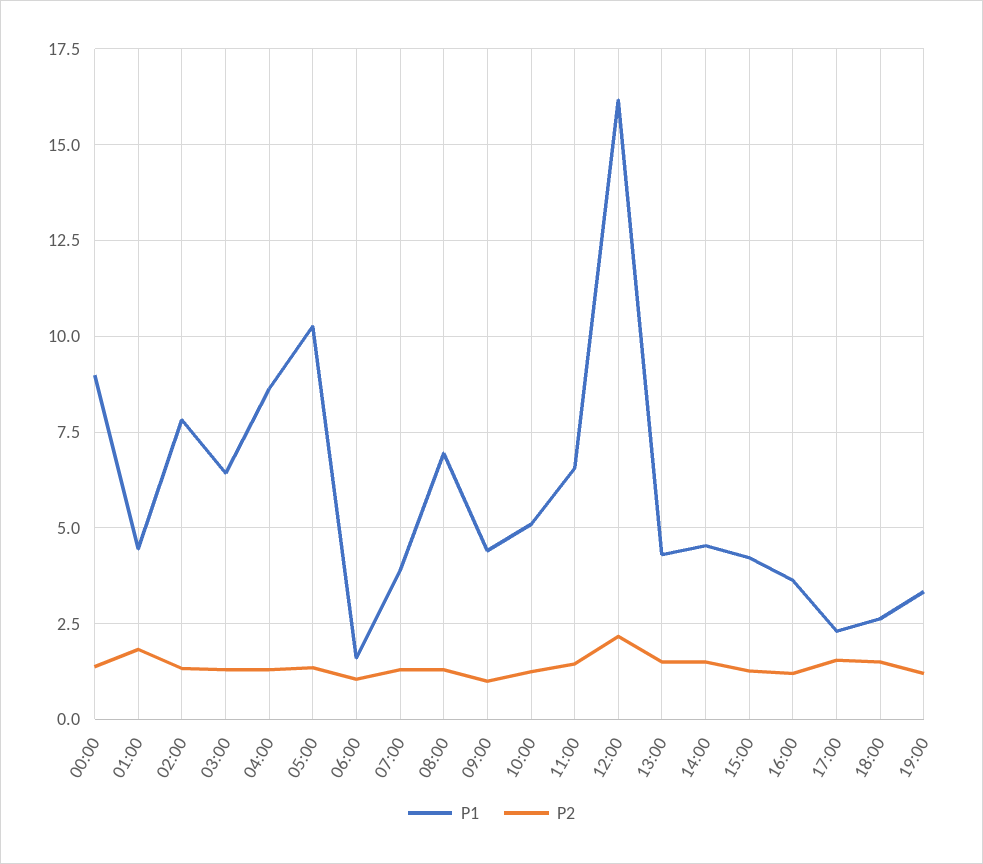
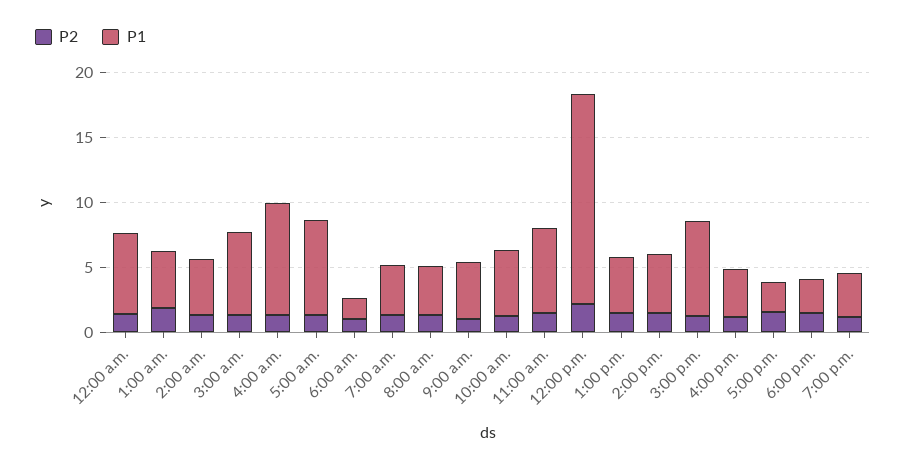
P1, 00:00: 9 -> 6
P1, 02:00: 7.75 -> 4
P1, 05:00: 10.25 -> 7
P1, 08:00: 7 -> 4
P1, 15:00: 4.25 -> 7

